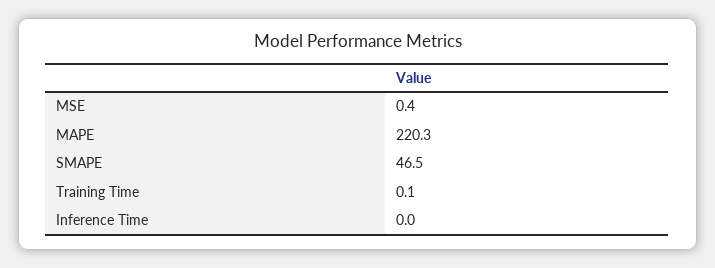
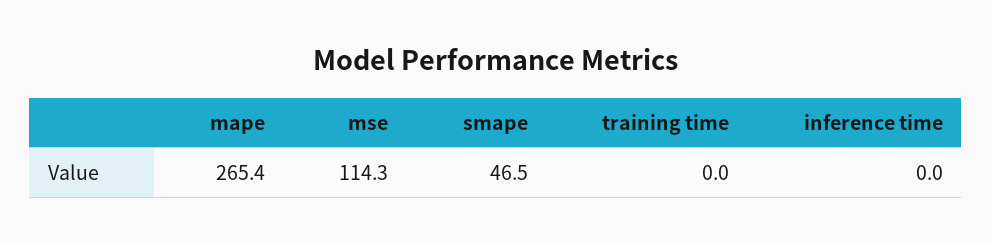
MSE: 0.4 -> 114.3
MAPE: 220.3 -> 265.4
Training Time: 0.1 -> 0

